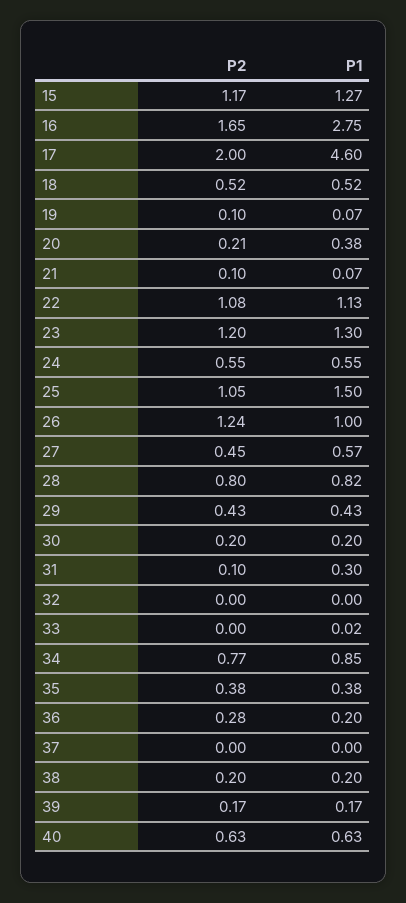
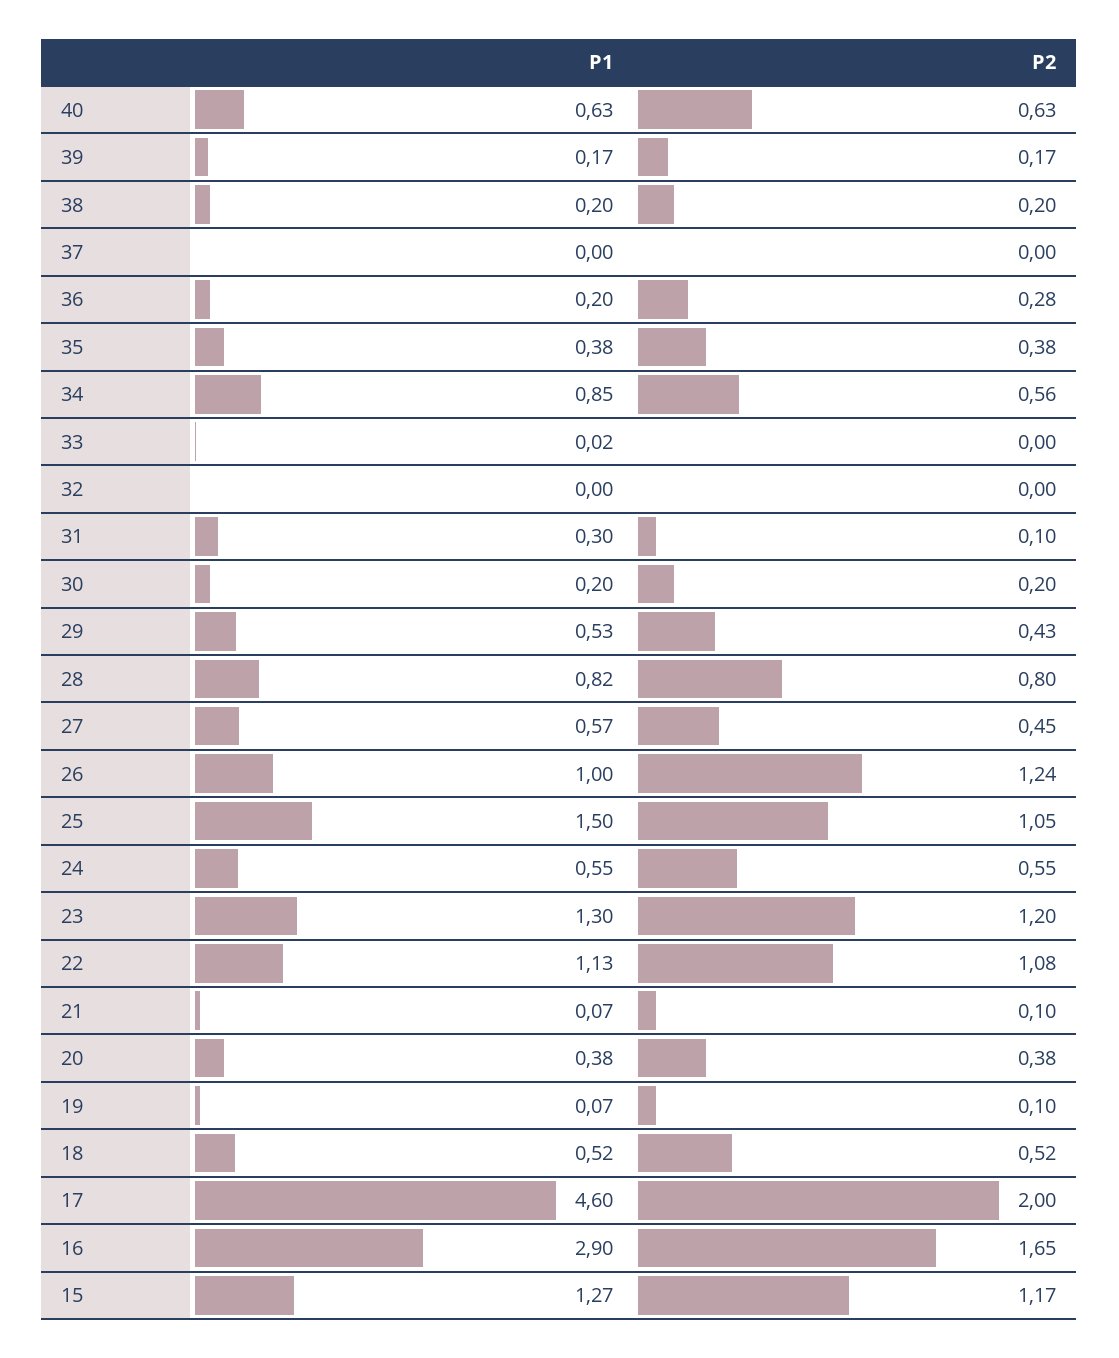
P1, 16: 2.75 -> 2.9
P2, 20: 0.21 -> 0.38
P1, 29: 0.43 -> 0.53
P2, 34: 0.77 -> 0.56

